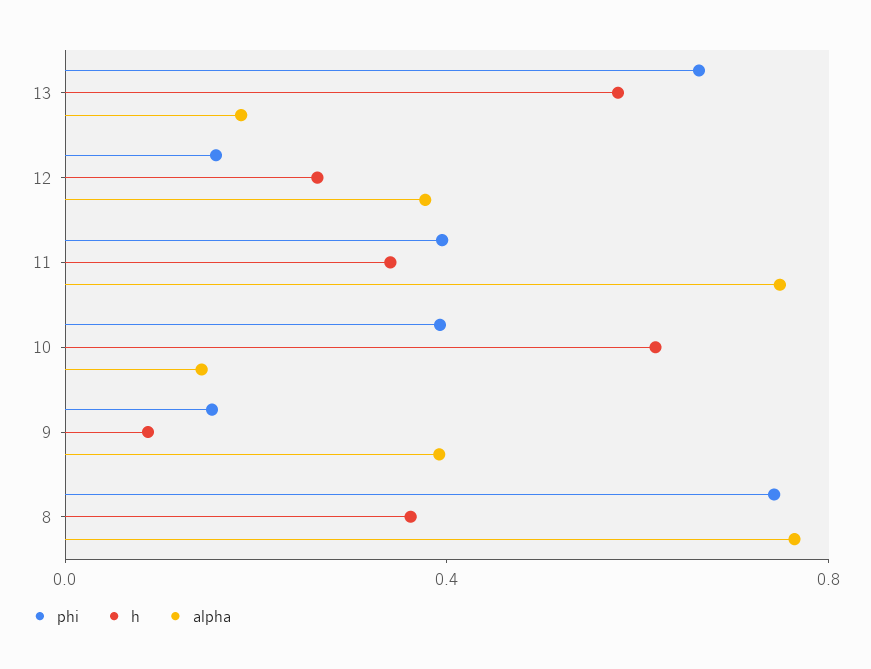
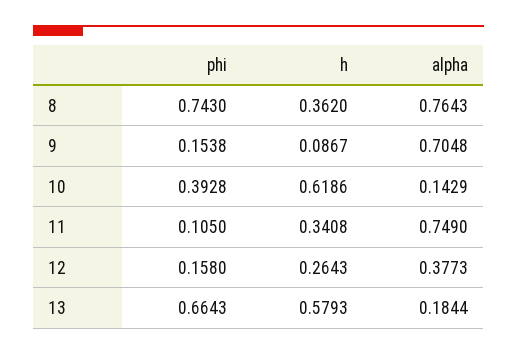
phi, 11: 0.4 -> 0.105
alpha, 9: 0.4 -> 0.7048

